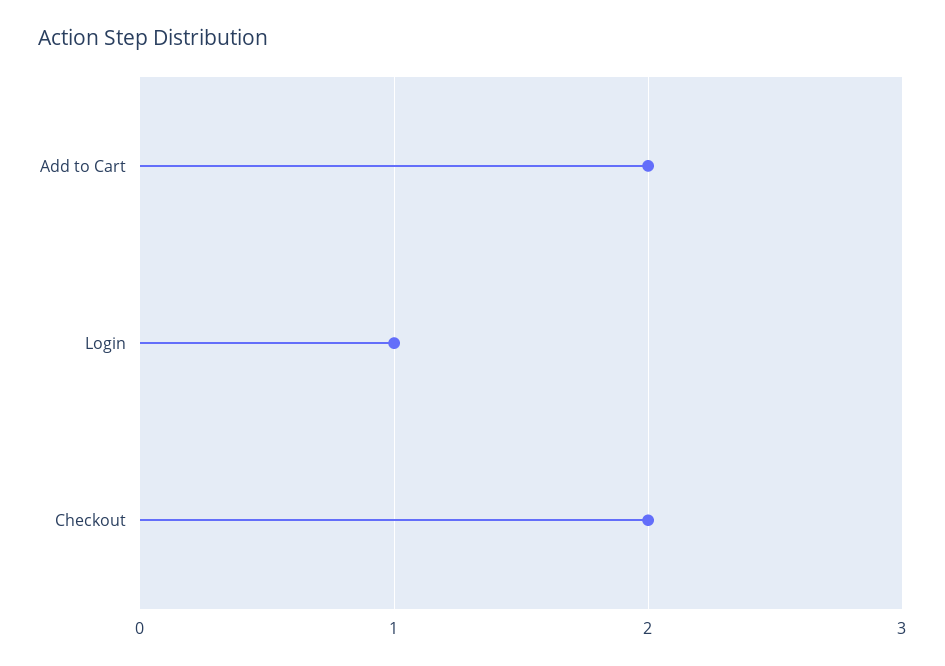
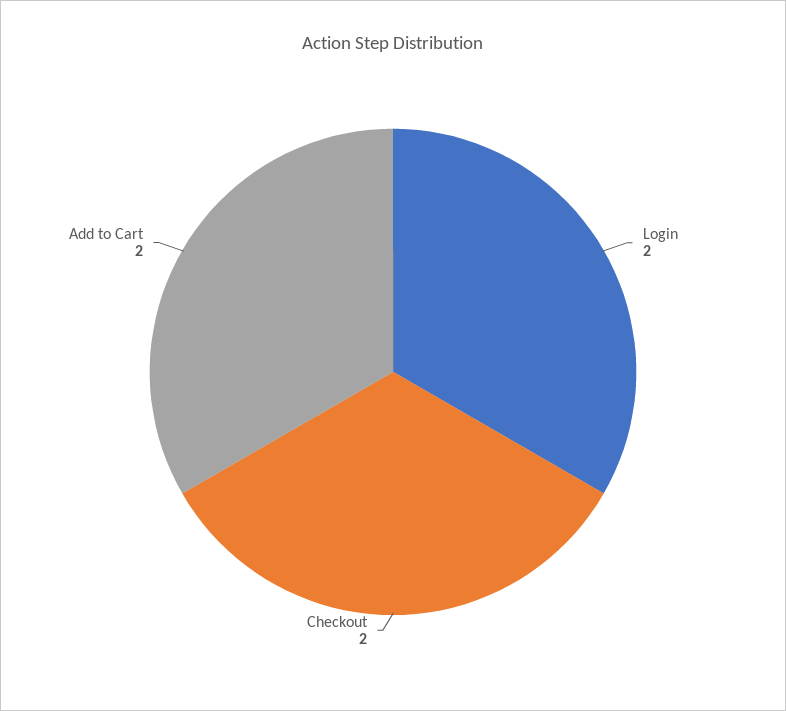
Login: 1 -> 2

